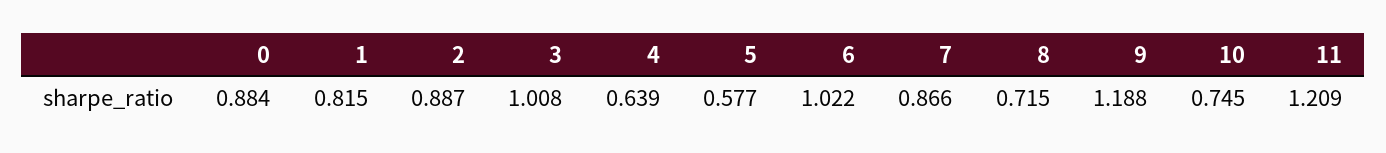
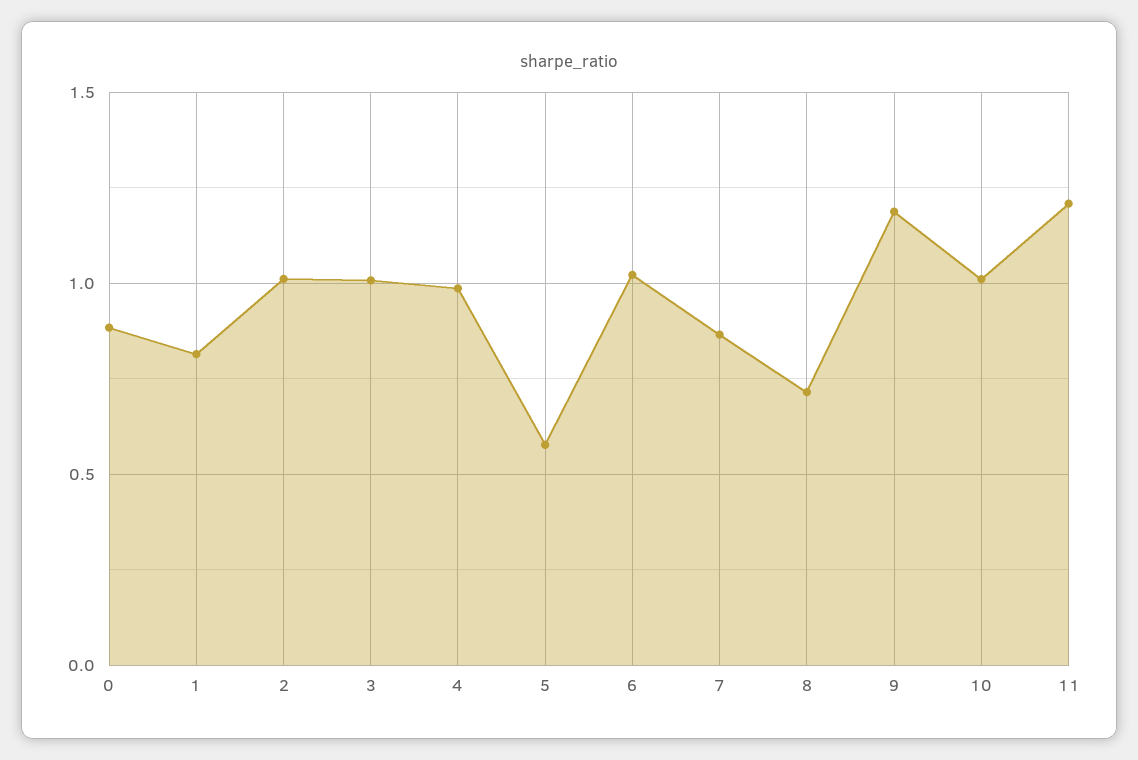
2: 0.887 -> 1
4: 0.639 -> 1
10: 0.745 -> 1

